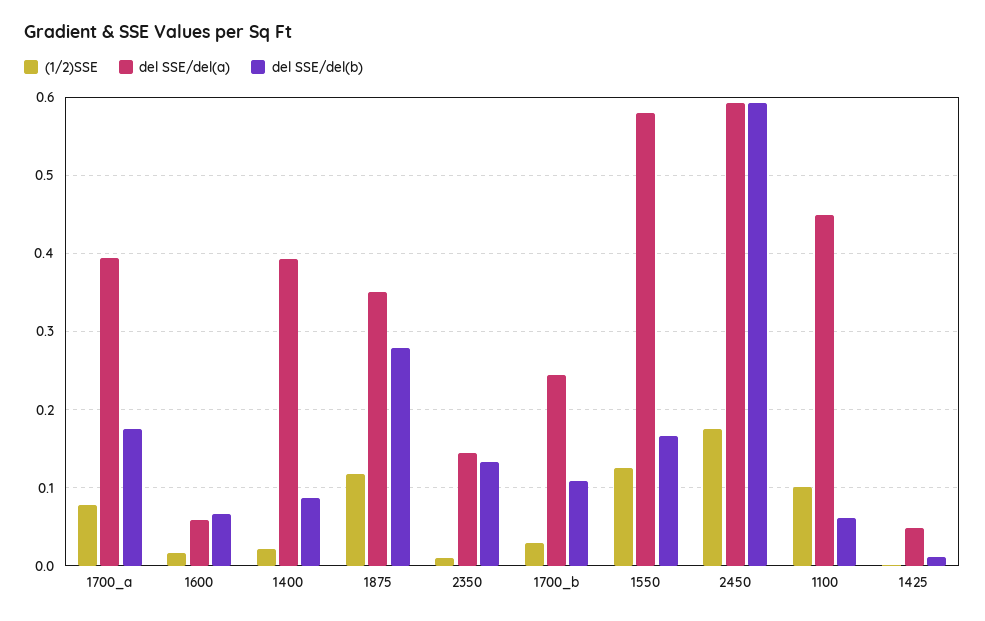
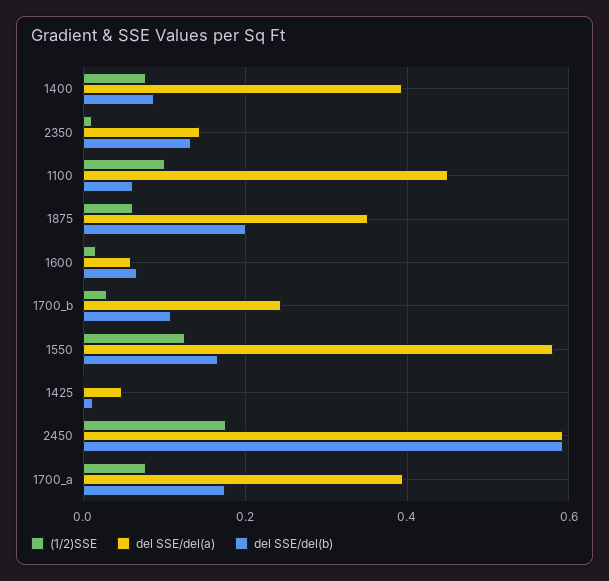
(1/2)SSE, 1400: 0.02 -> 0.08
(1/2)SSE, 1875: 0.12 -> 0.06
del SSE/del(b), 1875: 0.28 -> 0.2

